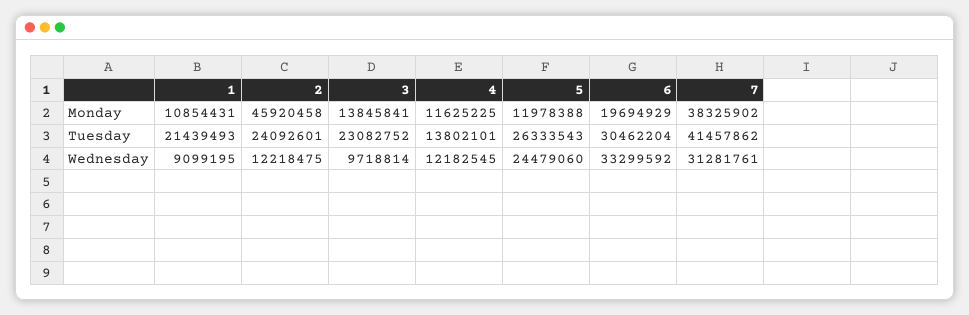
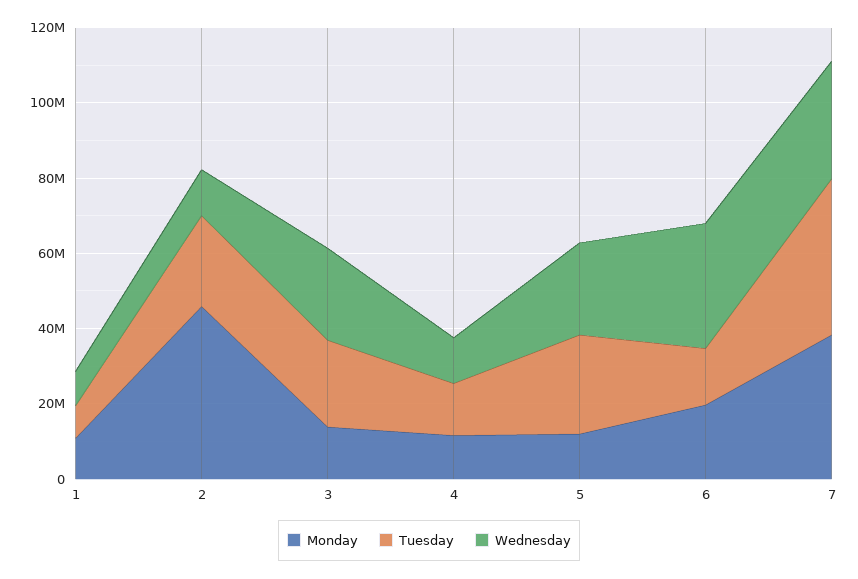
Tuesday, 1: 21439493 -> 10000000
Tuesday, 6: 30462204 -> 15000000
Wednesday, 3: 9718814 -> 25000000

